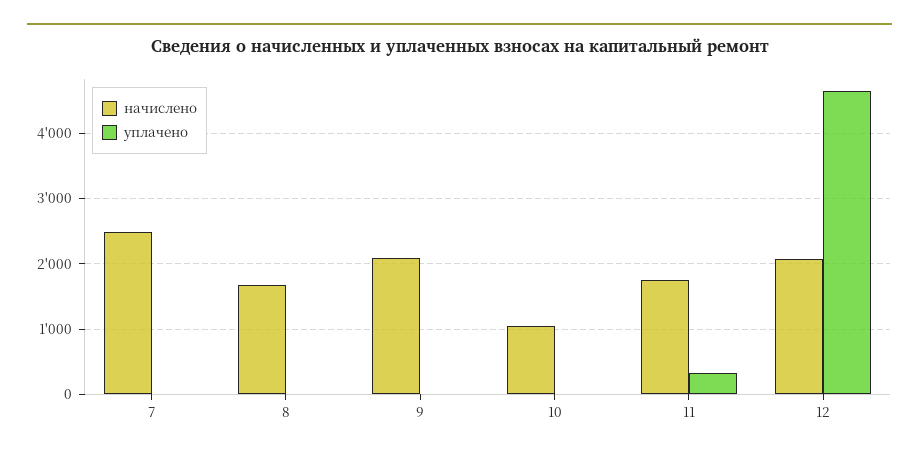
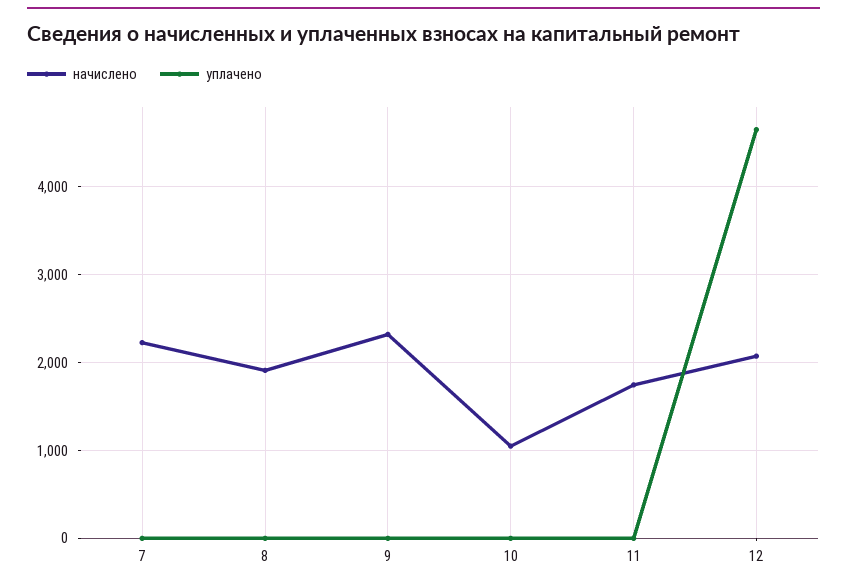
начислено, 7: 2500 -> 2200
начислено, 8: 1700 -> 1900
начислено, 9: 2100 -> 2300
уплачено, 11: 300 -> 0

